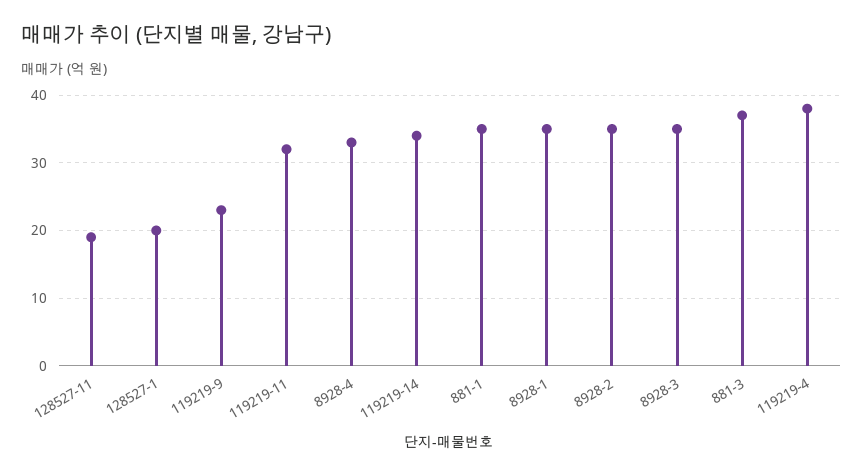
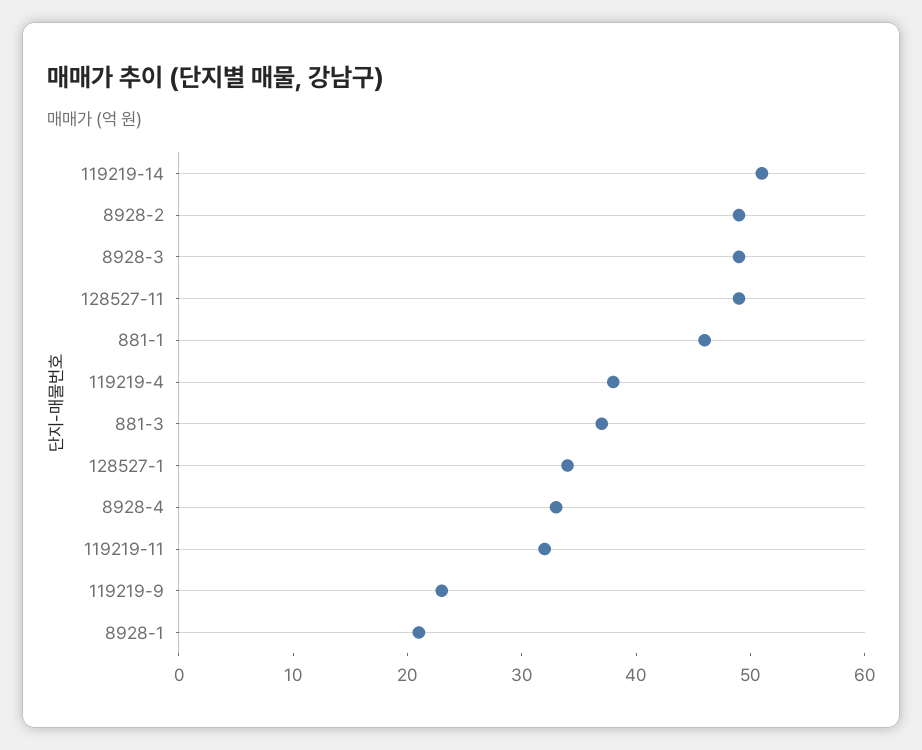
128527-11: 19 -> 49
128527-1: 20 -> 34
119219-14: 34 -> 51
881-1: 35 -> 46
8928-1: 35 -> 21
8928-2: 35 -> 49
8928-3: 35 -> 49

